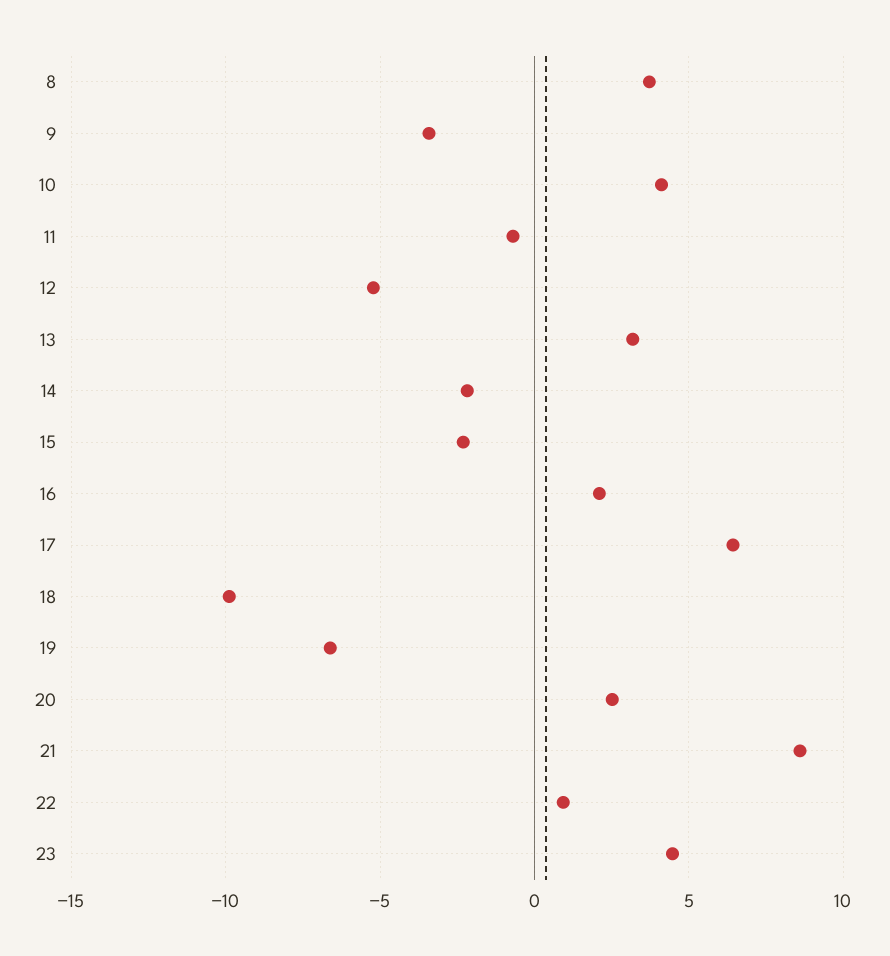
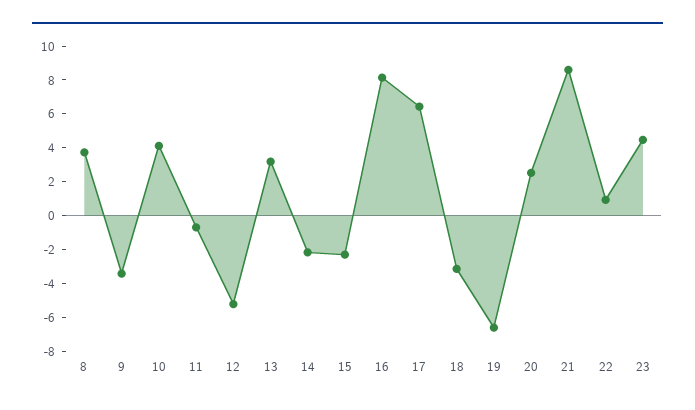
16: 2 -> 8
18: -10 -> -3

